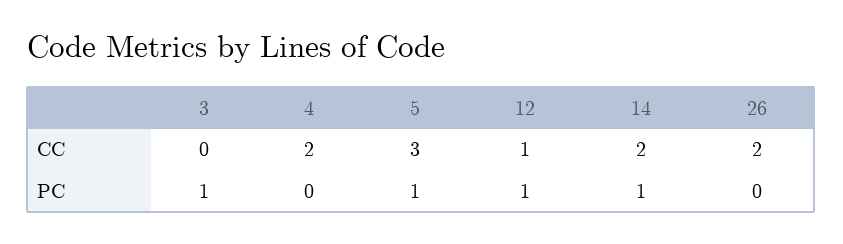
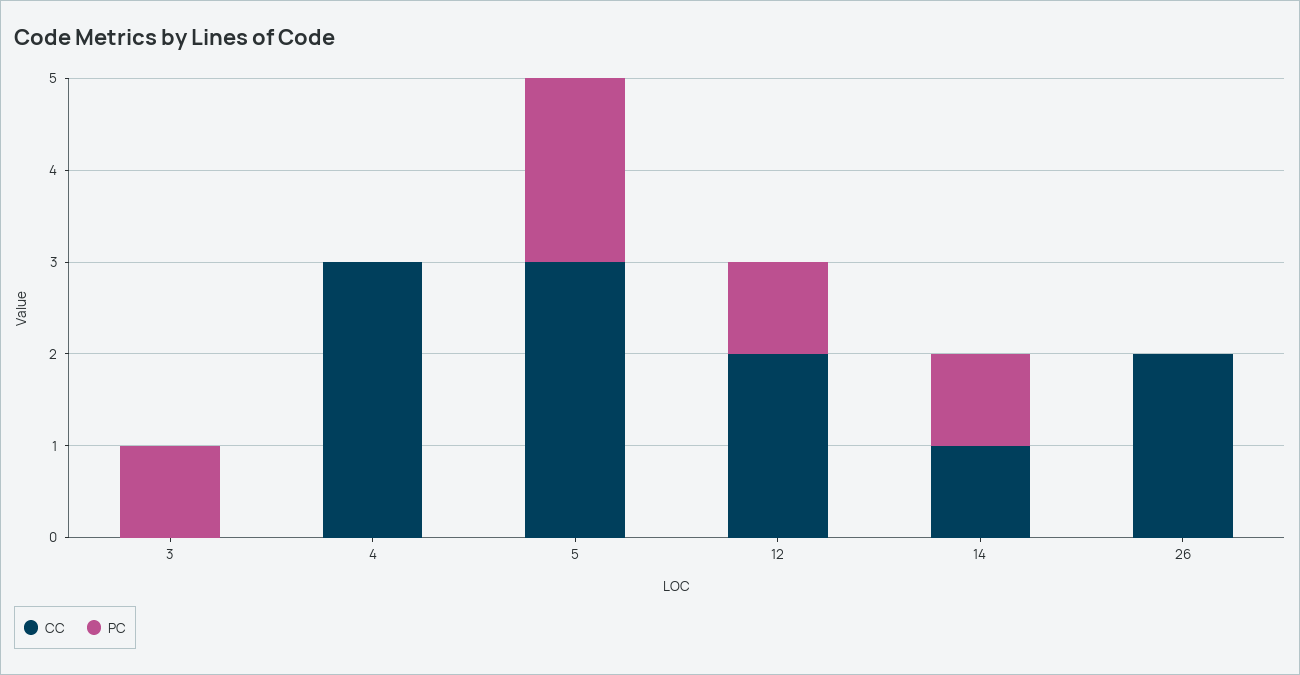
CC, 4: 2 -> 3
CC, 12: 1 -> 2
CC, 14: 2 -> 1
PC, 5: 1 -> 2

